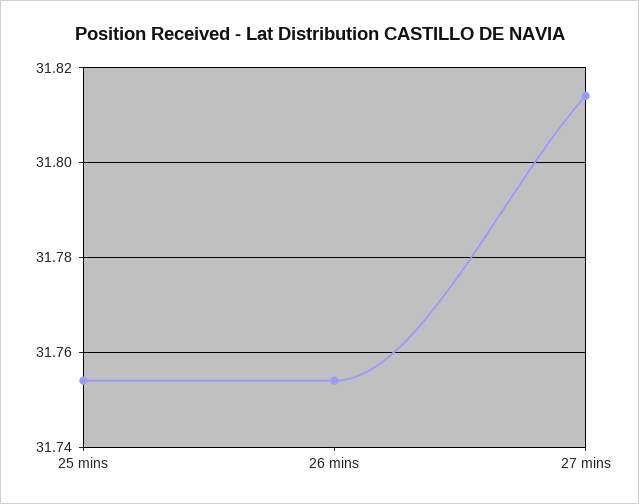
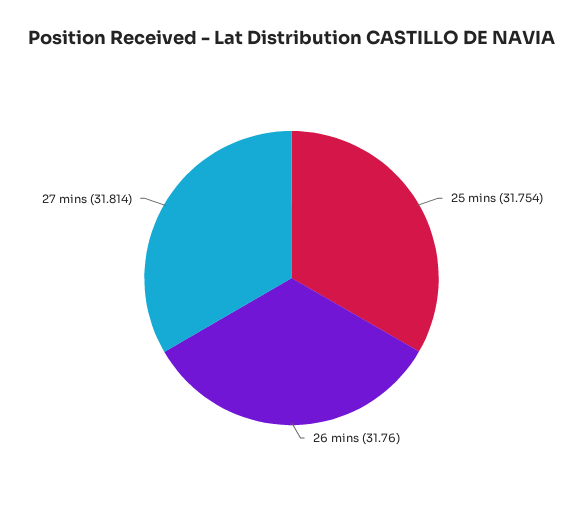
26 mins: 31.754 -> 31.76

